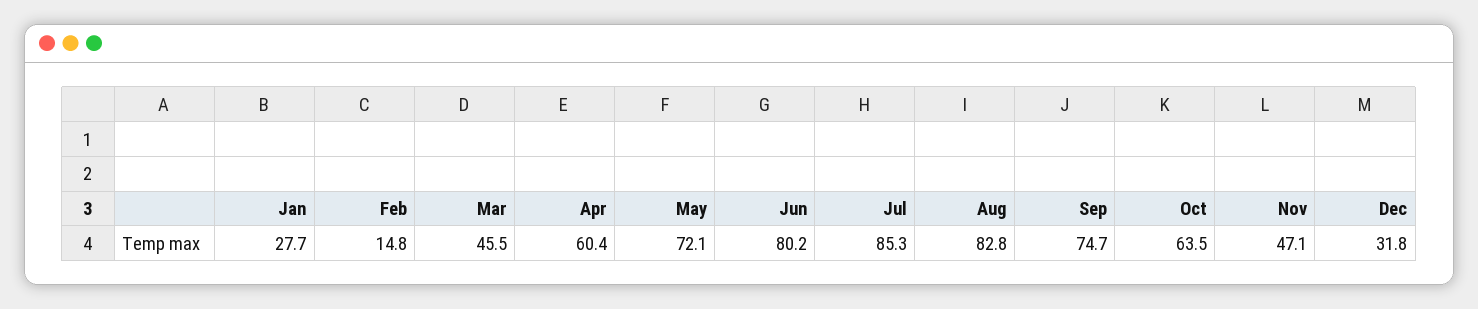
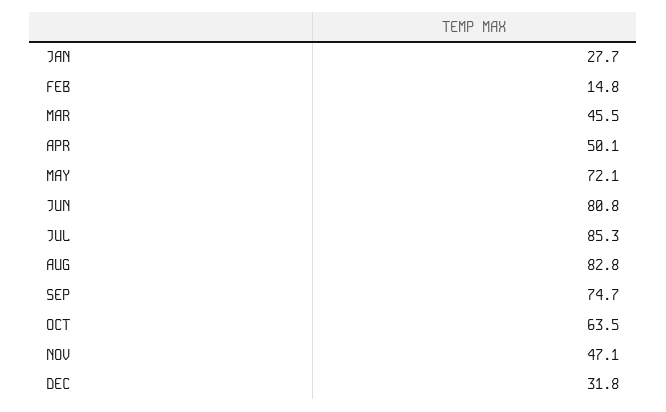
Apr: 60.4 -> 50.1
Jun: 80.2 -> 80.8

